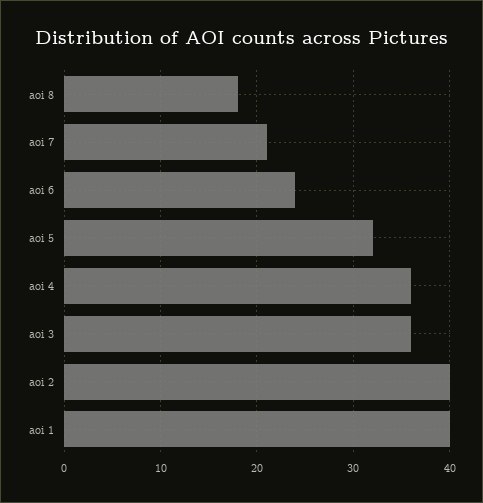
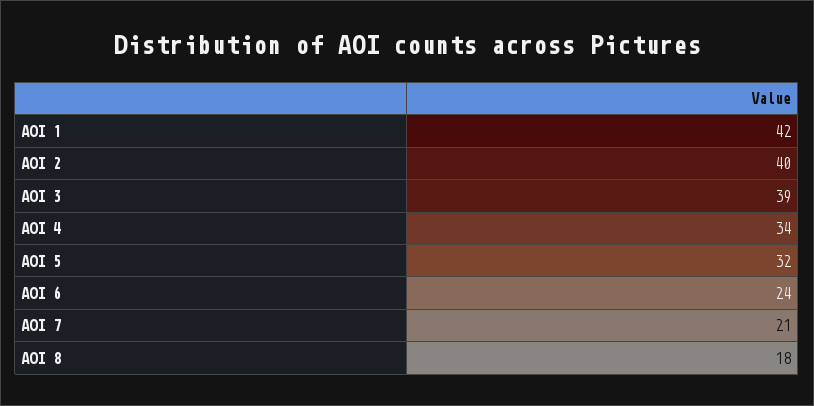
aoi 4: 36 -> 34
aoi 3: 36 -> 39
aoi 1: 40 -> 42

